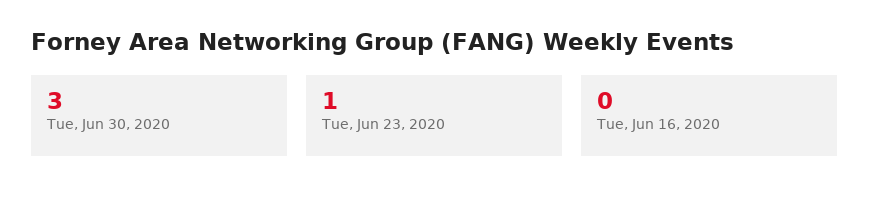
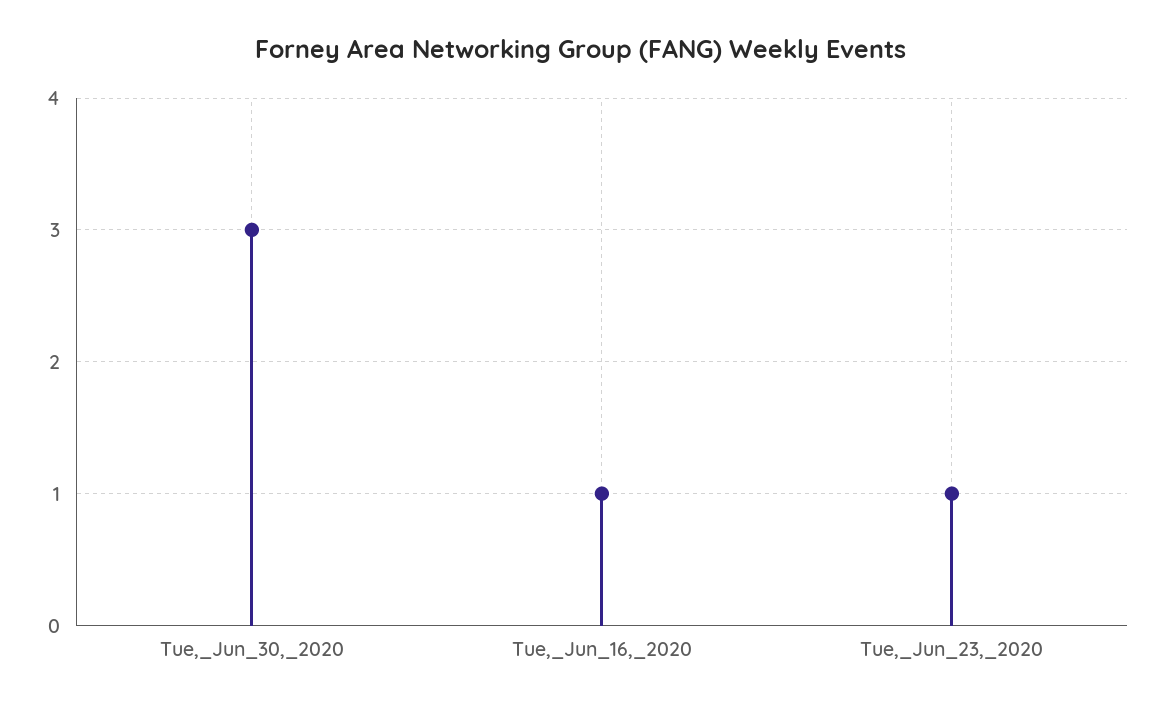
Tue, Jun 16, 2020: 0 -> 1

